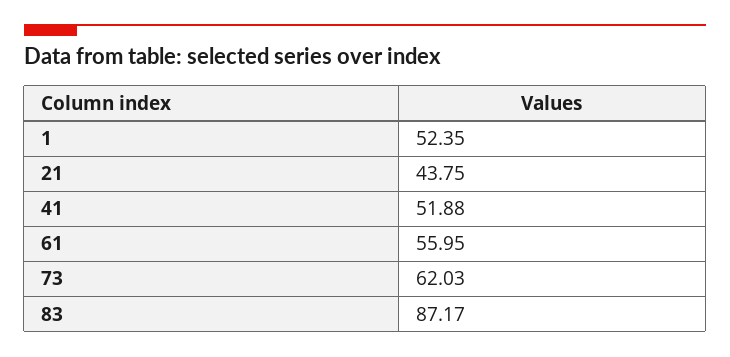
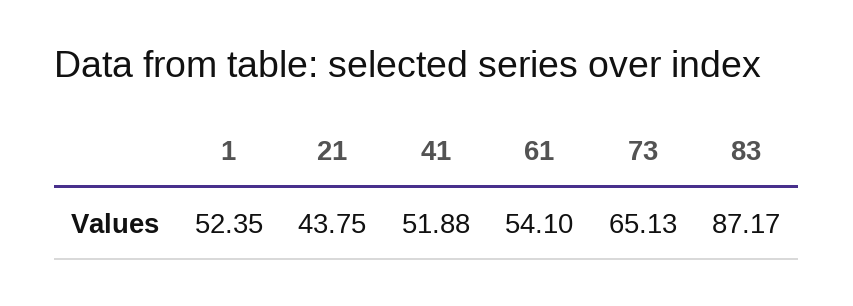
61: 55.95 -> 54.1
73: 62.03 -> 65.13

